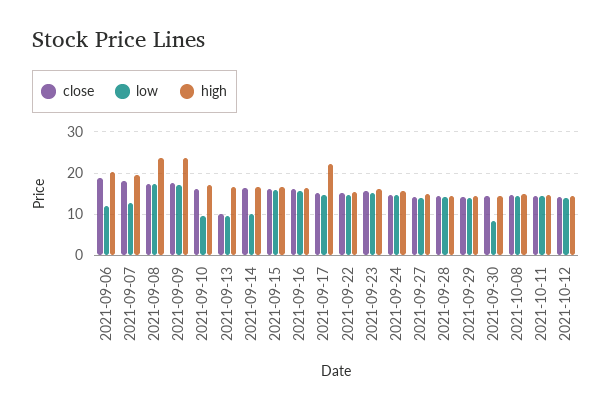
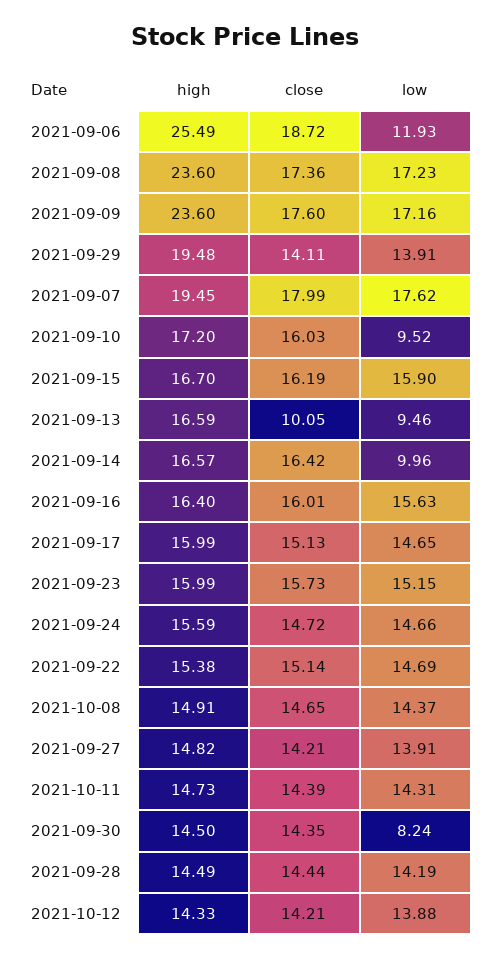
high, 2021-09-06: 20 -> 25.49
low, 2021-09-07: 12 -> 17.62
high, 2021-09-17: 22 -> 15.99
high, 2021-09-29: 14 -> 19.48

